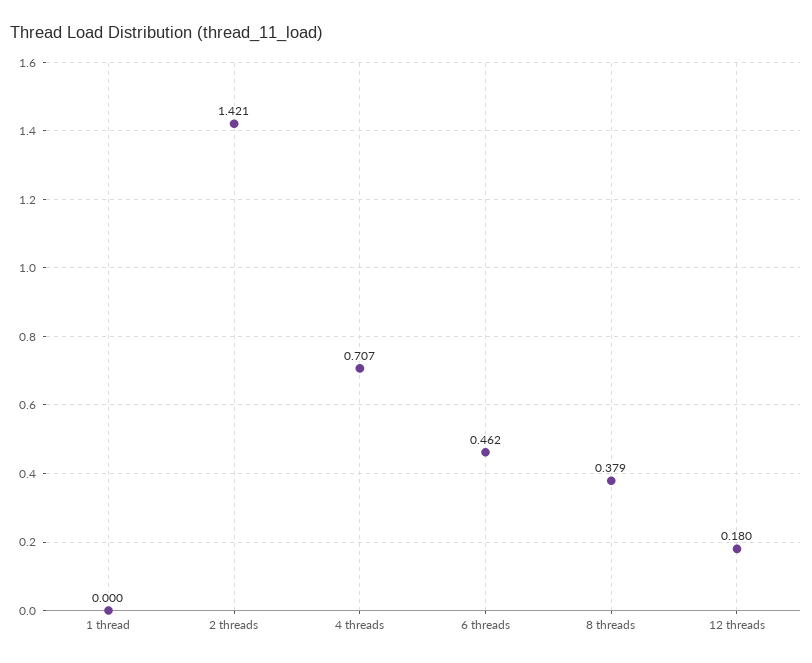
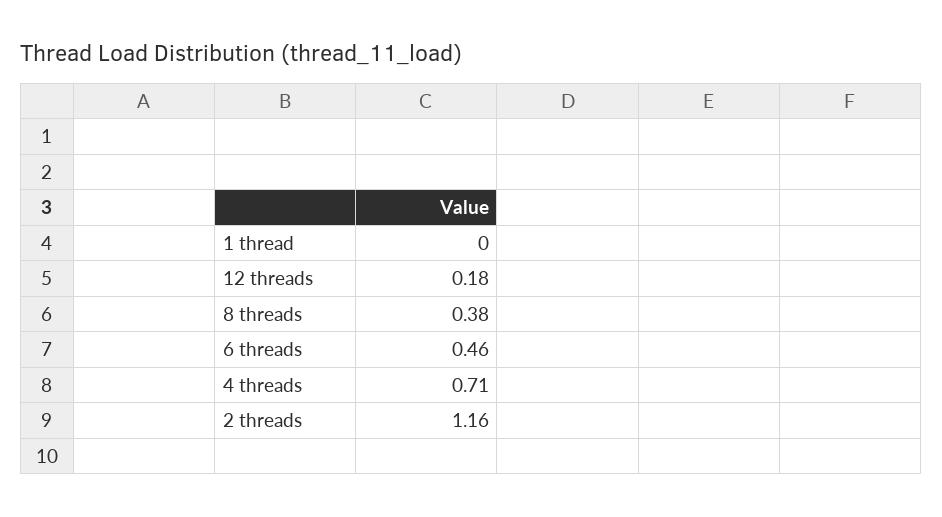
2 threads: 1.421 -> 1.16

